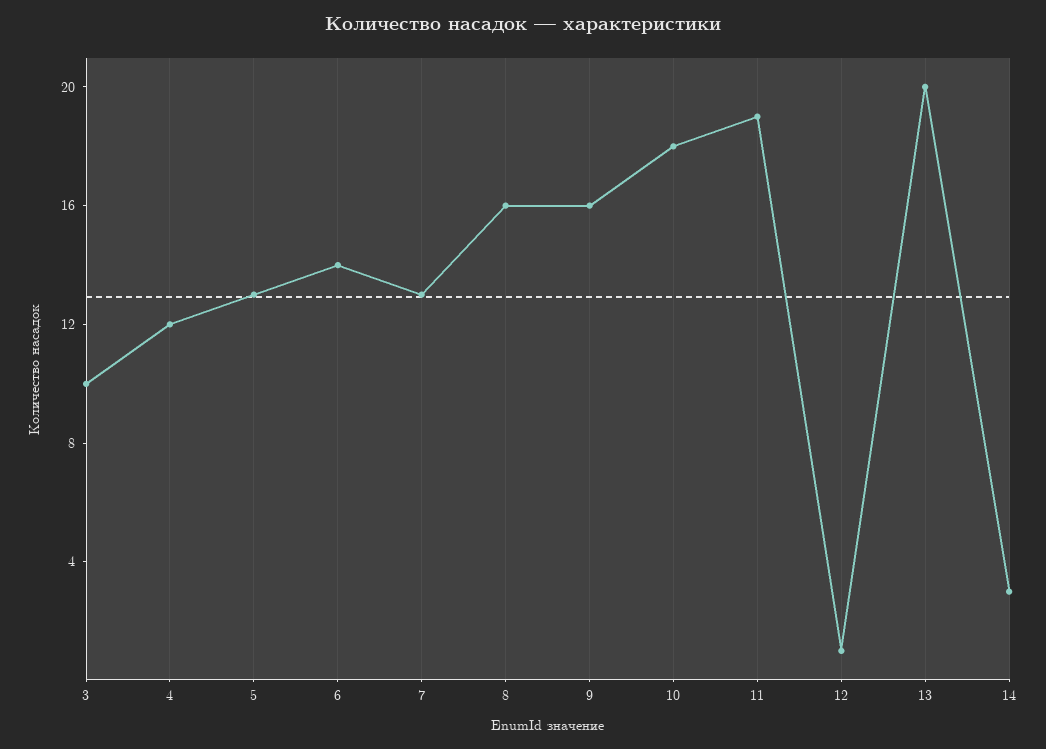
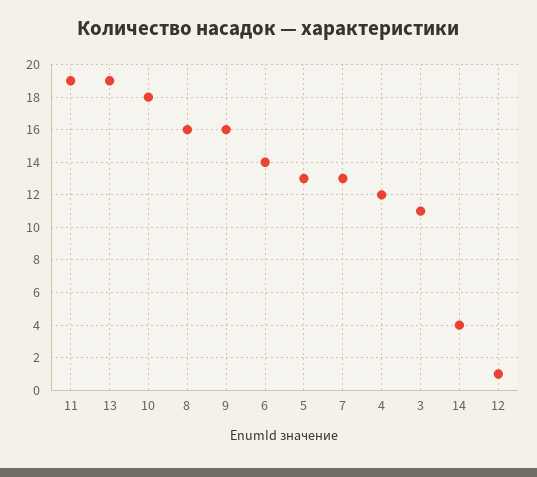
3: 10 -> 11
13: 20 -> 19
14: 3 -> 4

